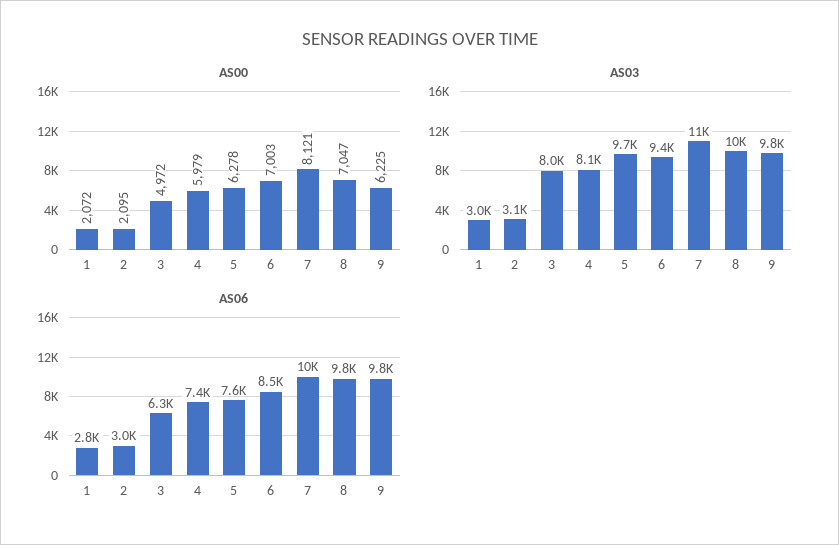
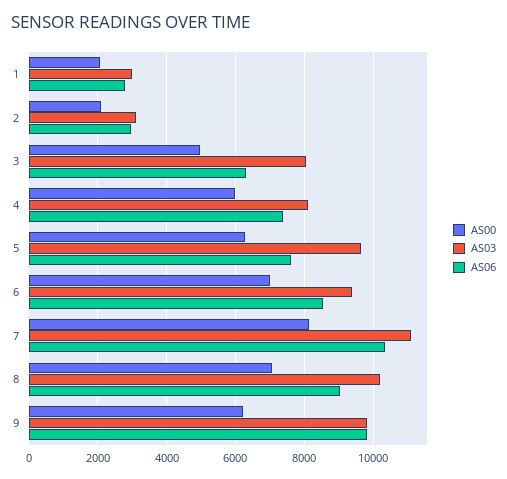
AS06, 8: 9800 -> 9000

